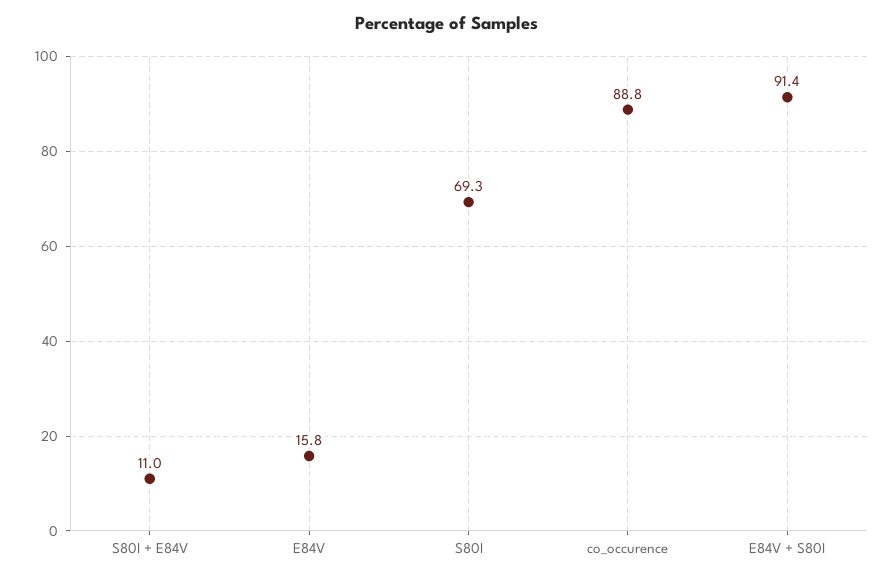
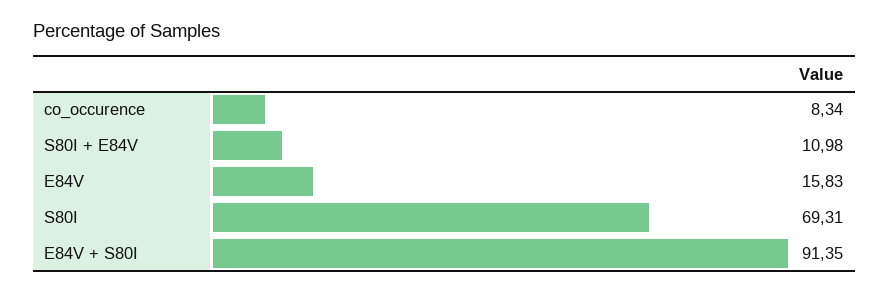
co_occurence: 88.8 -> 8.34

